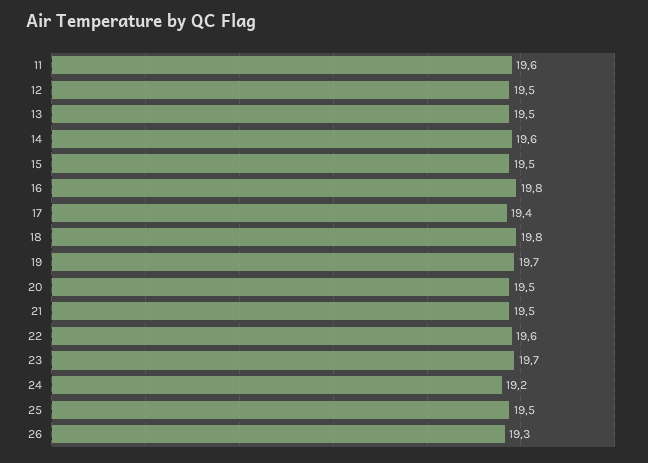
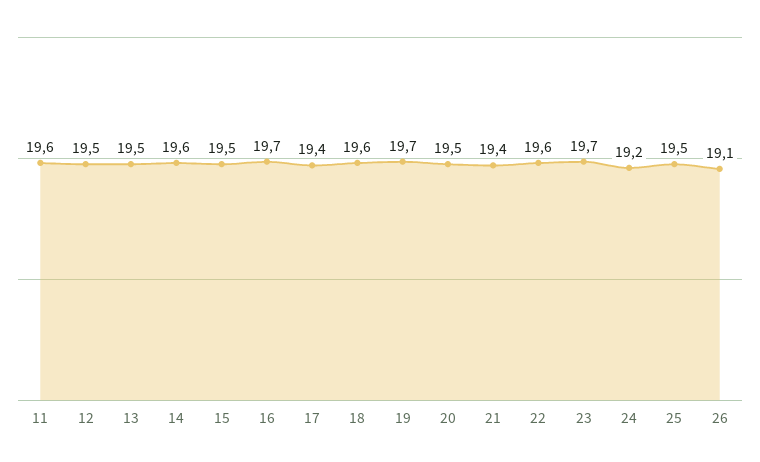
16: 19.8 -> 19.7
18: 19.8 -> 19.6
21: 19.5 -> 19.4
26: 19.3 -> 19.1

